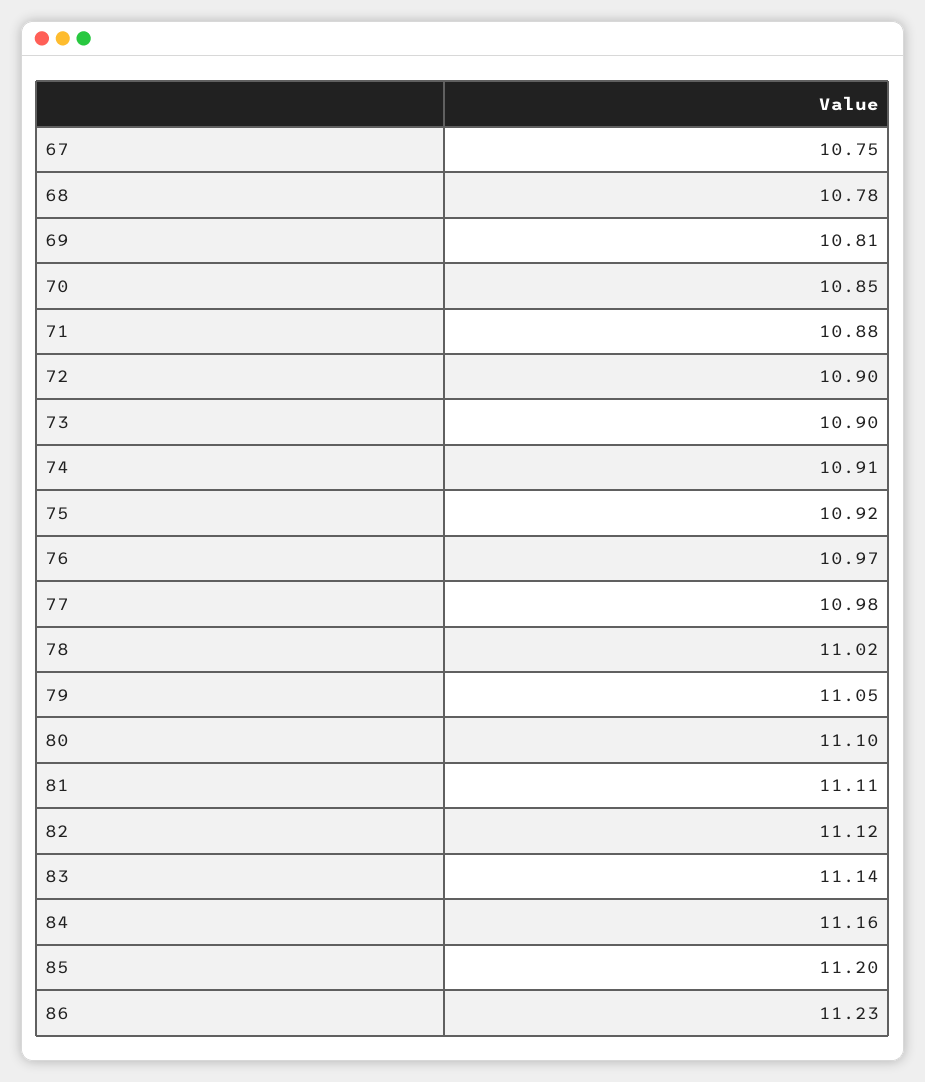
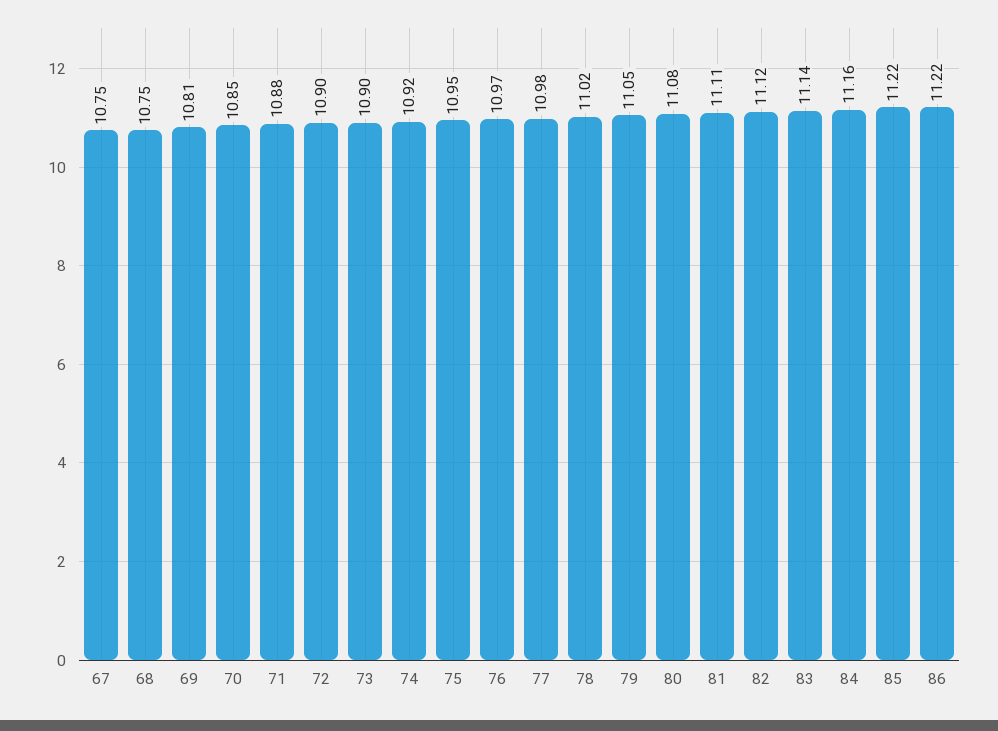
68: 10.78 -> 10.75
74: 10.91 -> 10.92
75: 10.92 -> 10.95
80: 11.1 -> 11.08
85: 11.2 -> 11.22
86: 11.23 -> 11.22

